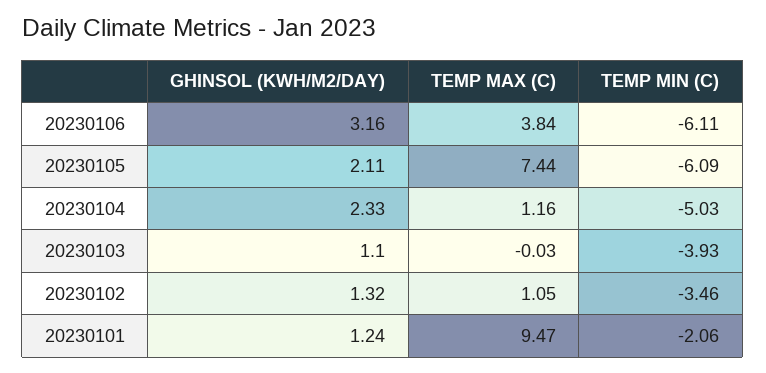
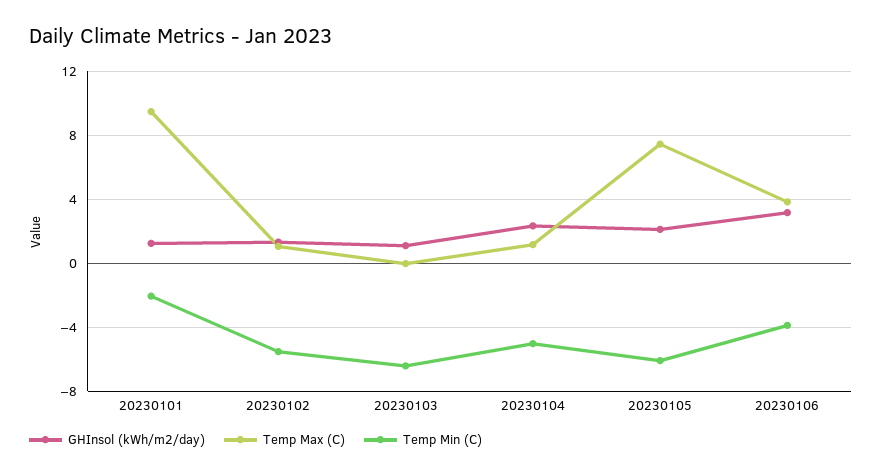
TEMP MIN (C), 20230106: -6.11 -> -4
TEMP MIN (C), 20230103: -3.93 -> -6.5
TEMP MIN (C), 20230102: -3.46 -> -5.5

